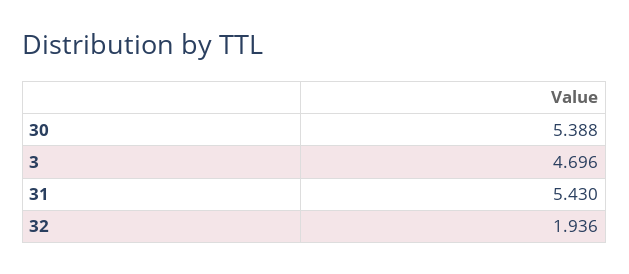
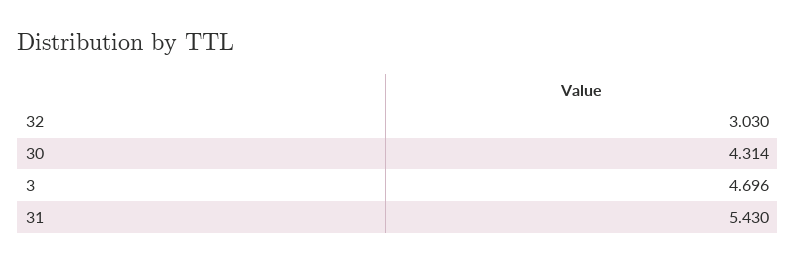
30: 5.388 -> 4.314
32: 1.936 -> 3.03

